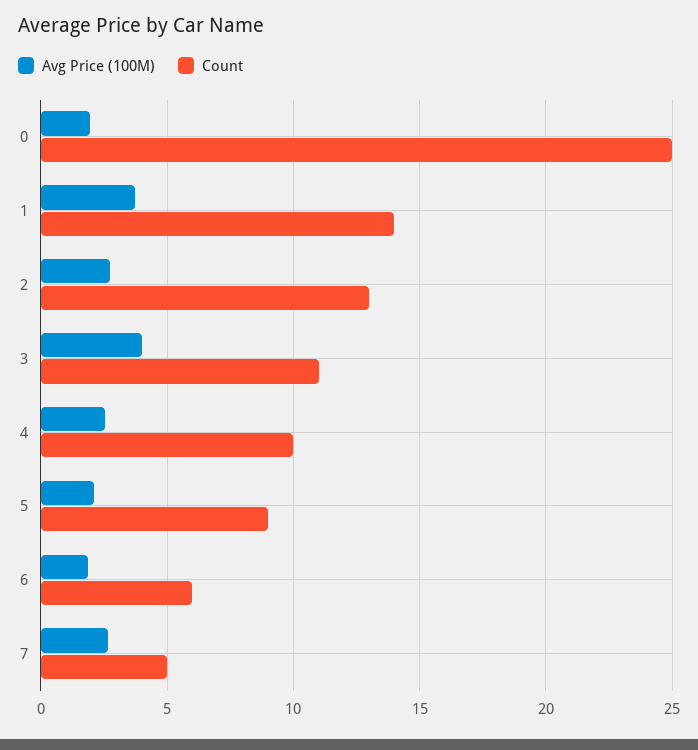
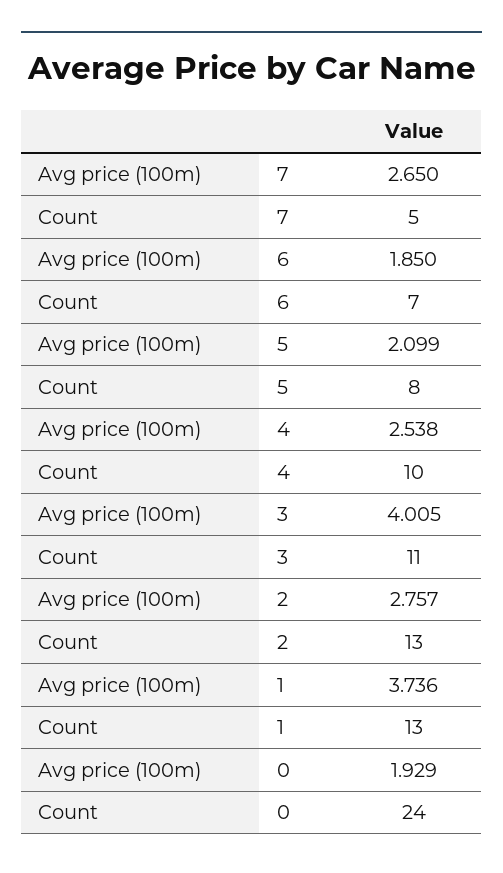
Count, 0: 25 -> 24
Count, 1: 14 -> 13
Count, 5: 9 -> 8
Count, 6: 6 -> 7

